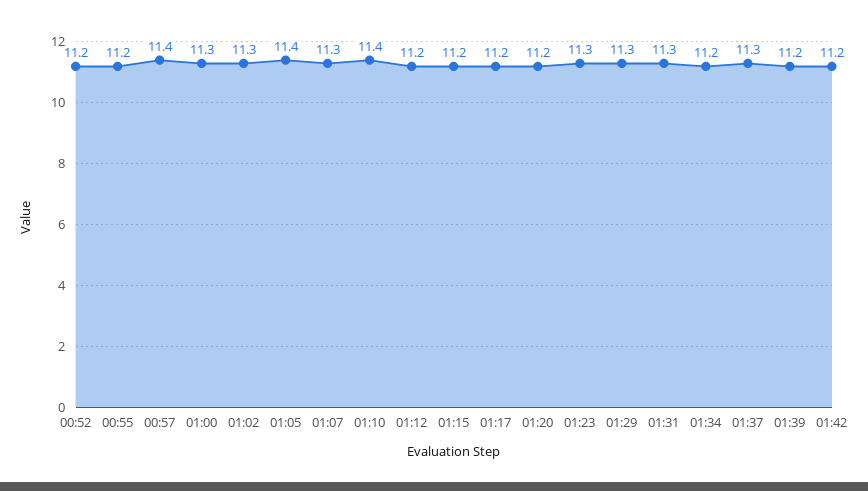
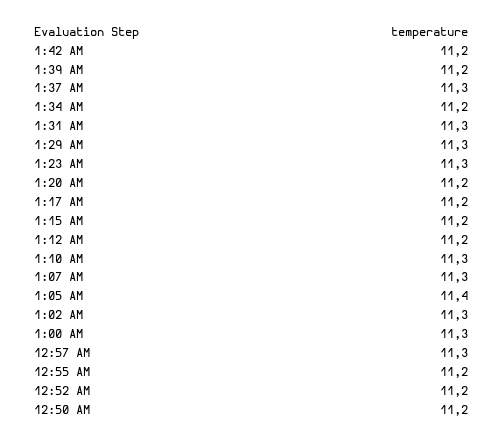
00:57: 11.4 -> 11.3
01:10: 11.4 -> 11.3
12:50 AM: none -> 11.2

